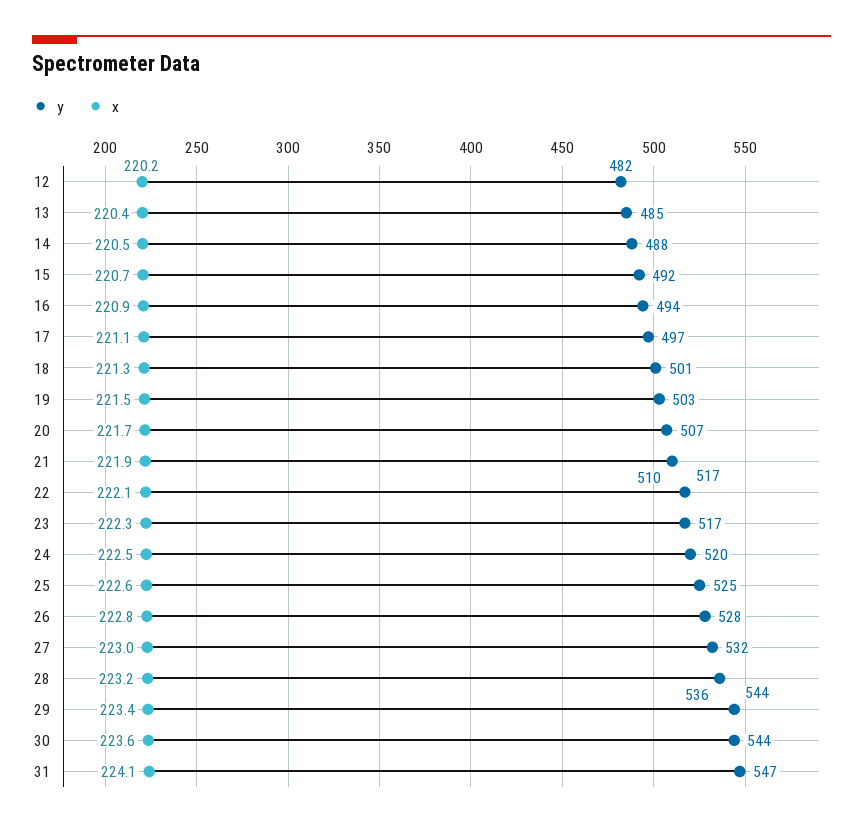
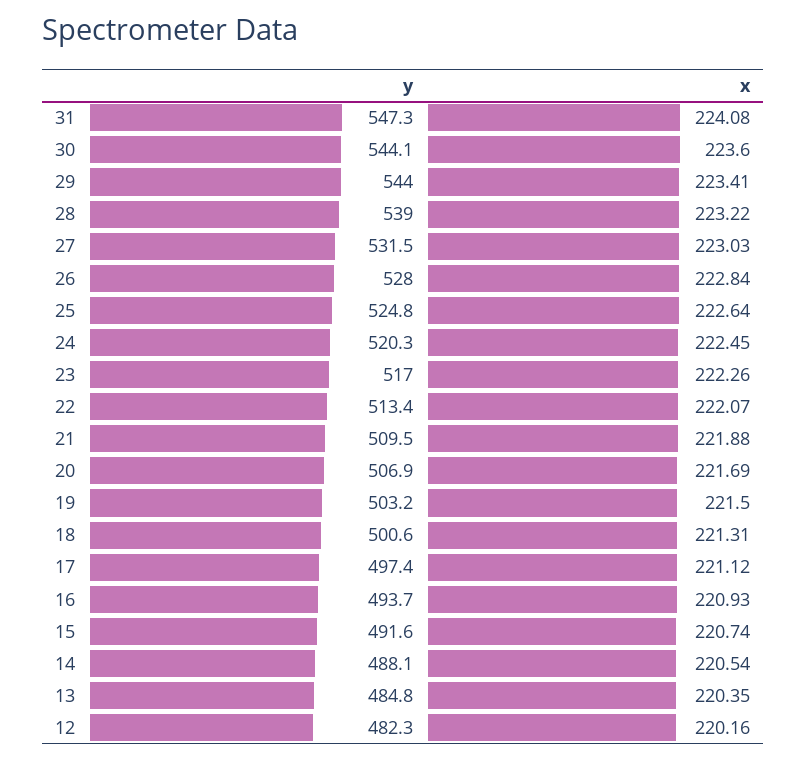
y, 22: 517 -> 513.4
y, 28: 536 -> 539

